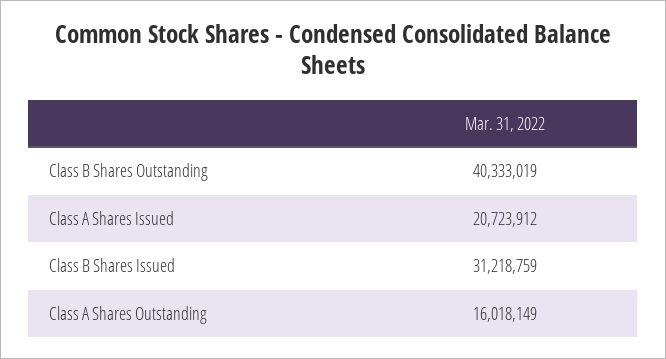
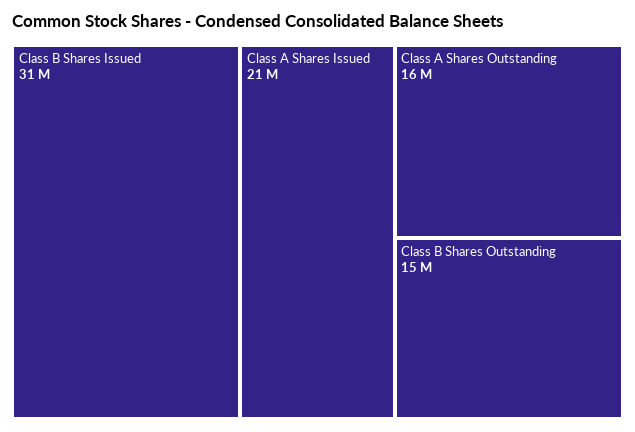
Class B Shares Outstanding: 40333019 -> 15000000

